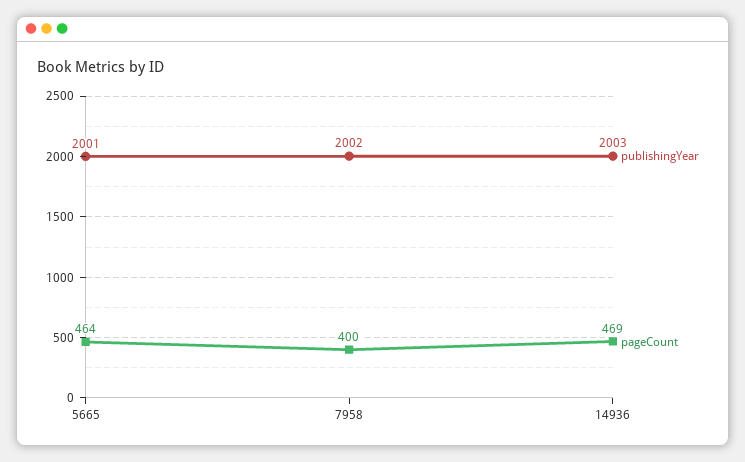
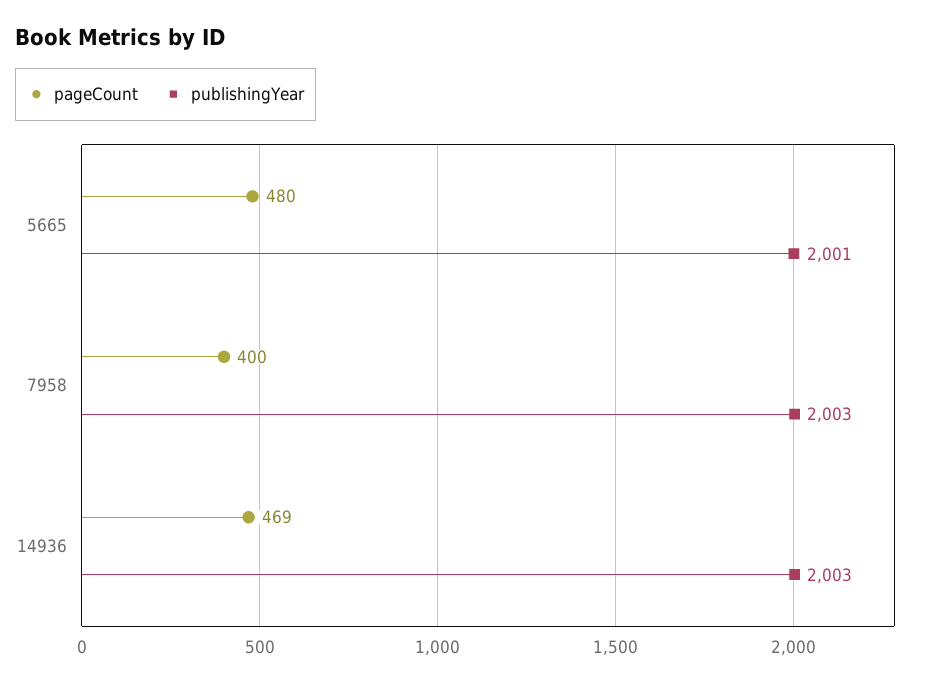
pageCount, 5665: 464 -> 480
publishingYear, 7958: 2002 -> 2003

